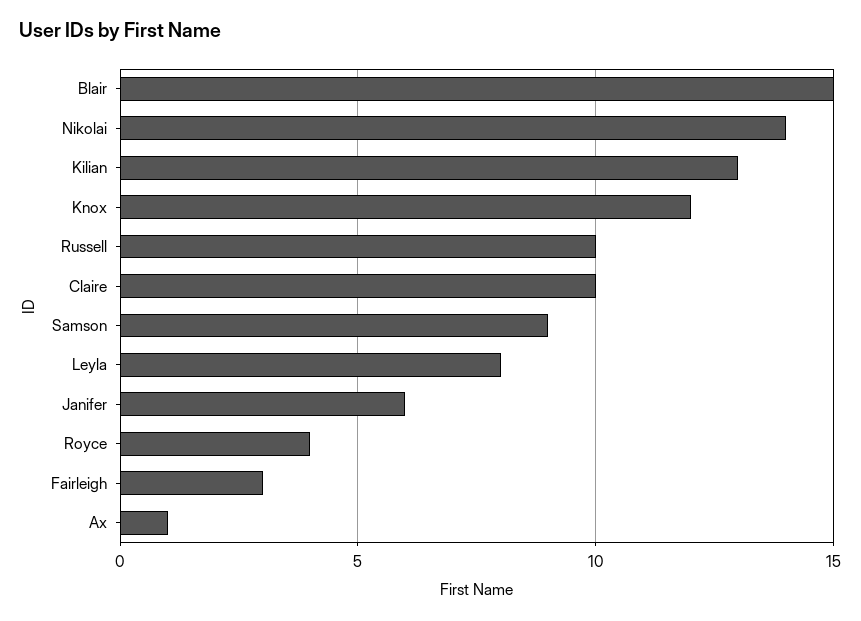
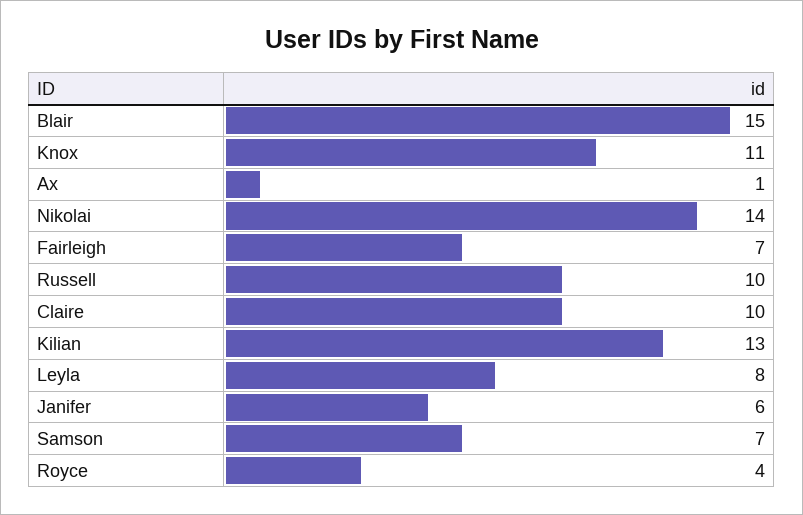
Knox: 12 -> 11
Samson: 9 -> 7
Fairleigh: 3 -> 7

